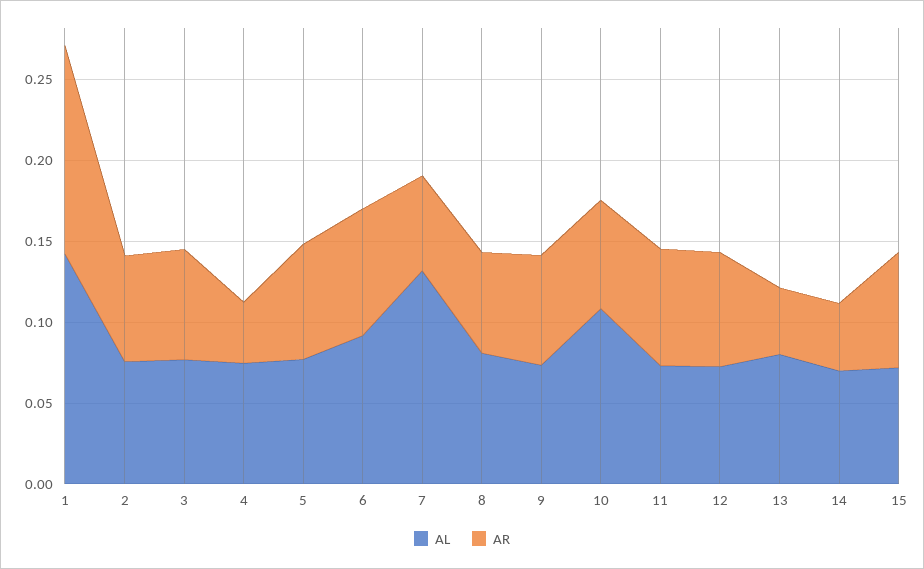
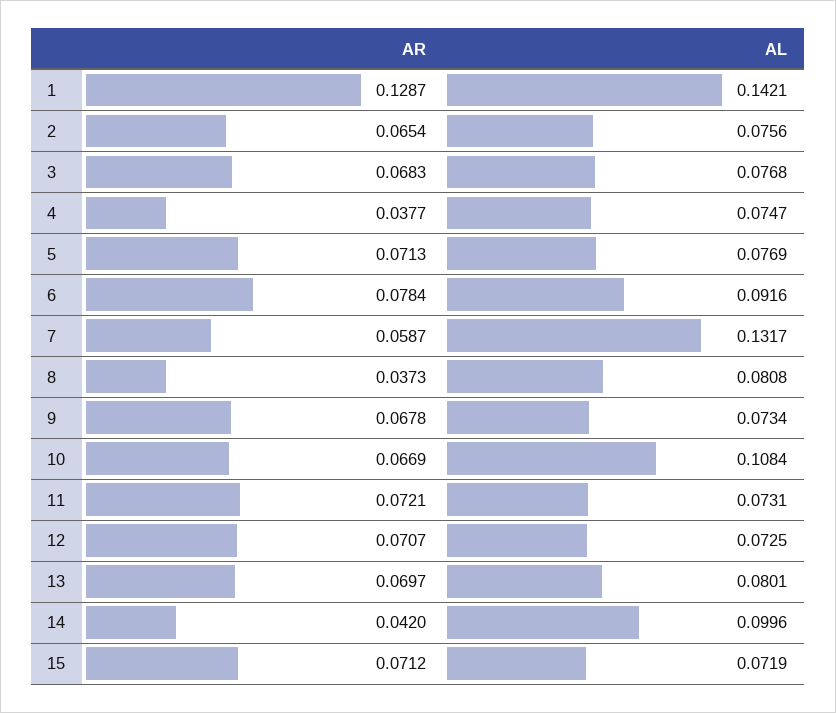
AR, 8: 0.06 -> 0.0373
AR, 13: 0.04 -> 0.0697
AL, 14: 0.07 -> 0.0996

